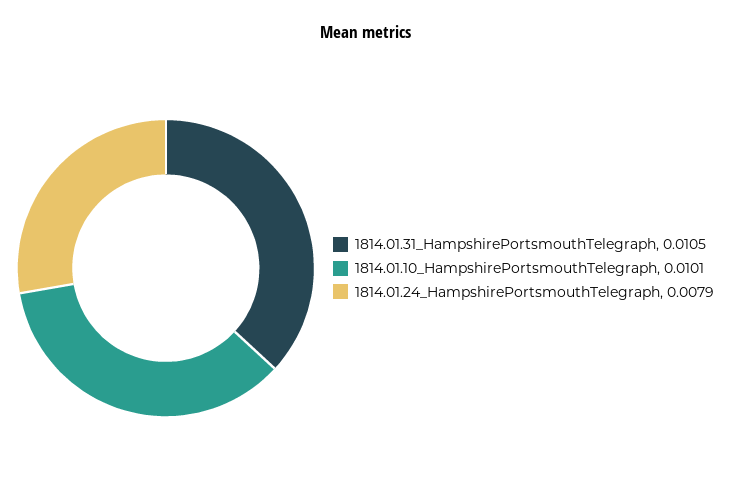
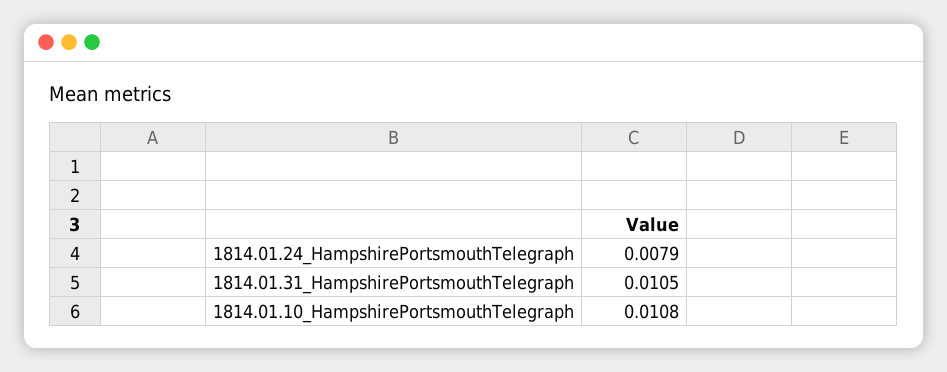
1814.01.10_HampshirePortsmouthTelegraph: 0.0101 -> 0.0108

